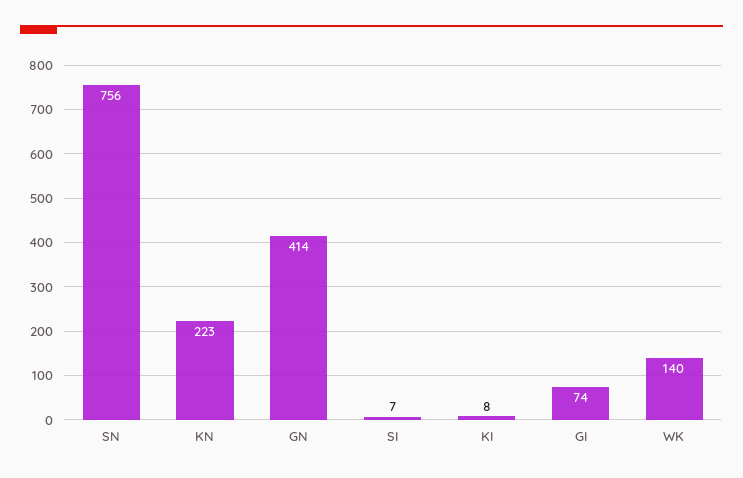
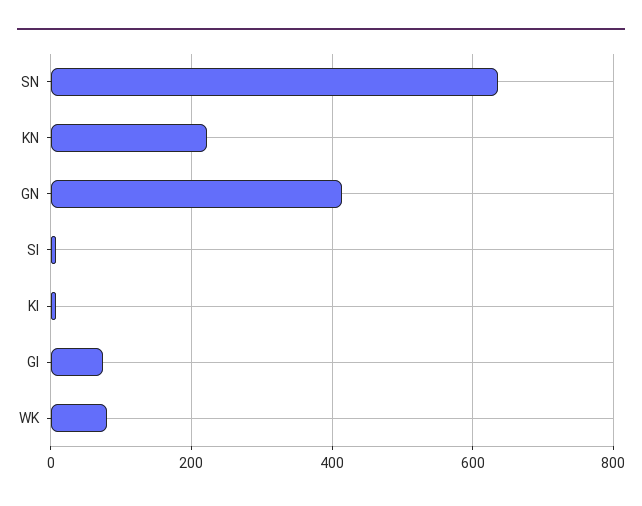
SN: 756 -> 640
WK: 140 -> 80

